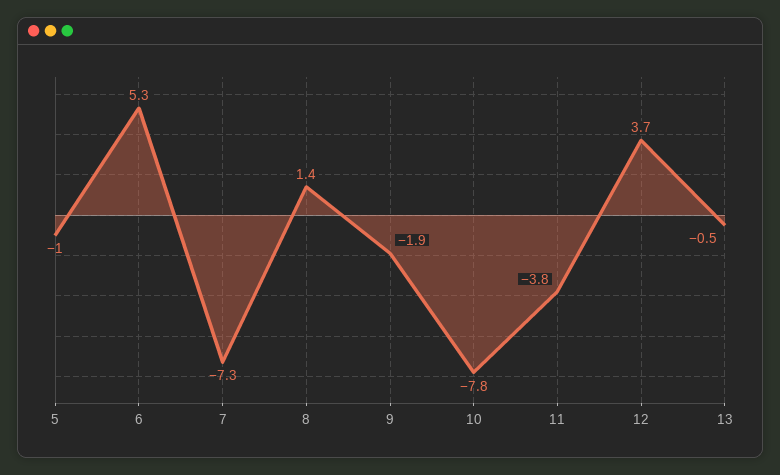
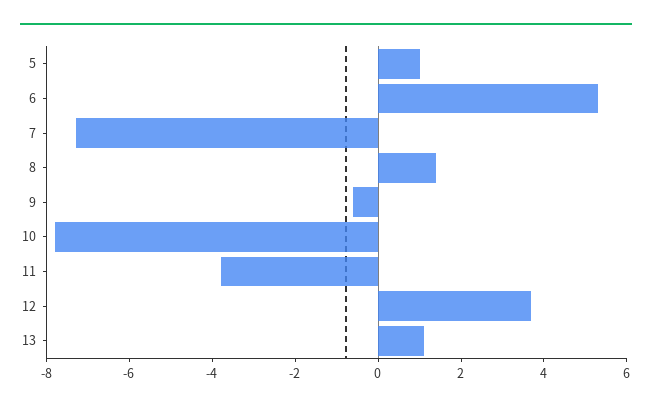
5: -1 -> 1
9: -1.9 -> -0.5
13: -0.5 -> 1

